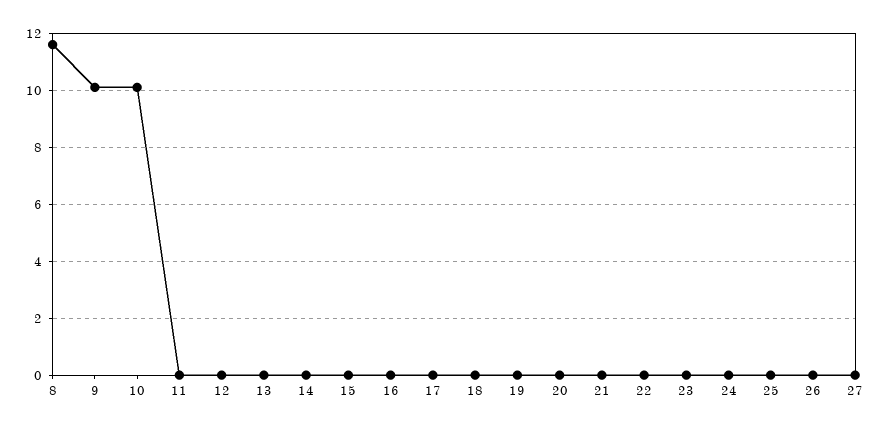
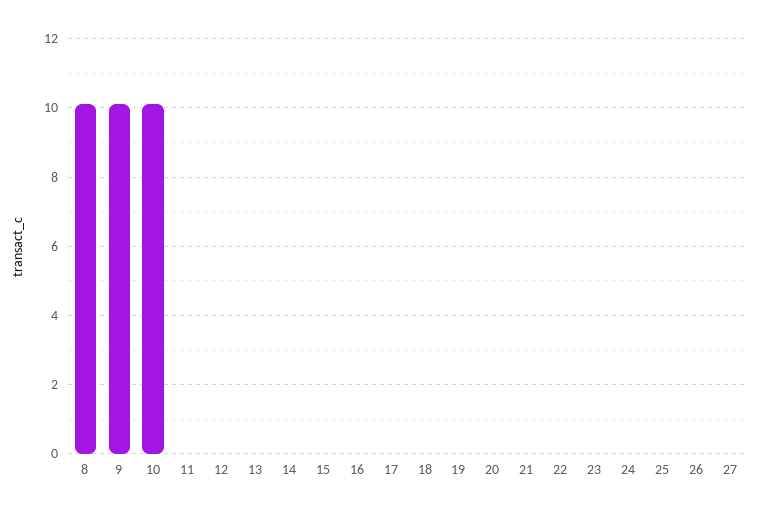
8: 11.5 -> 10

